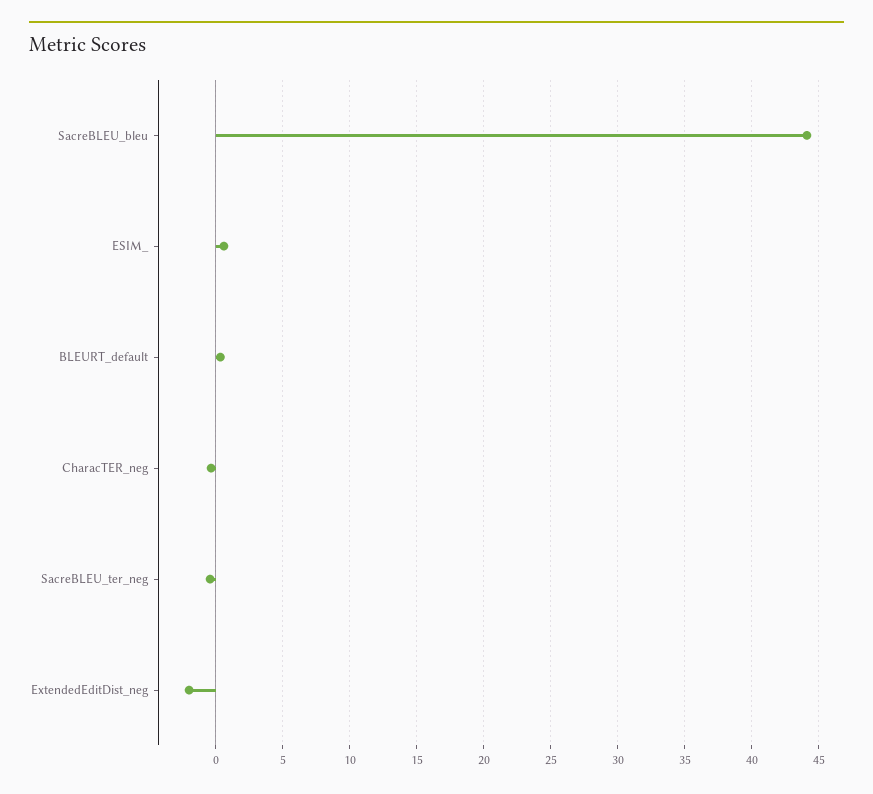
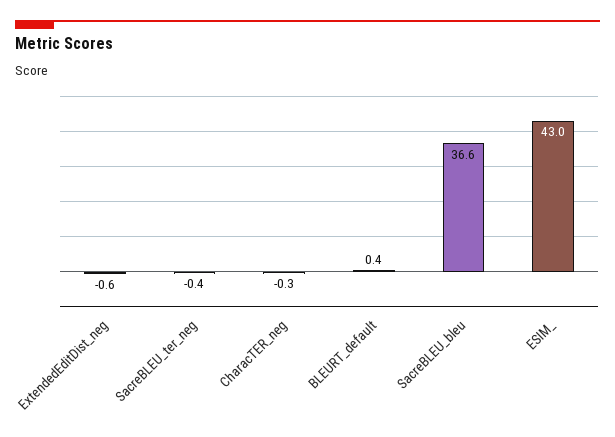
SacreBLEU_bleu: 44 -> 36.6
ESIM_: 0.5 -> 43
ExtendedEditDist_neg: -2 -> -0.6

